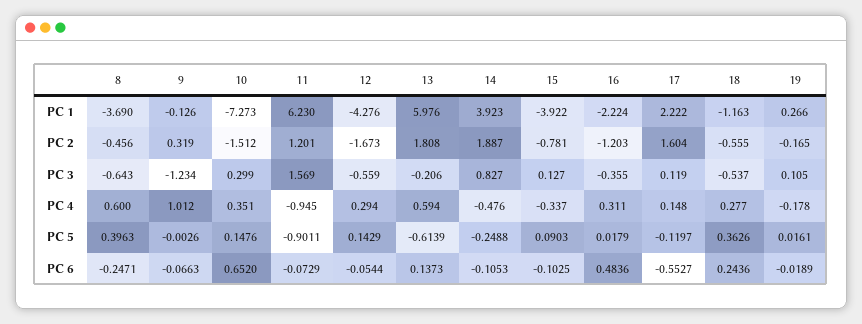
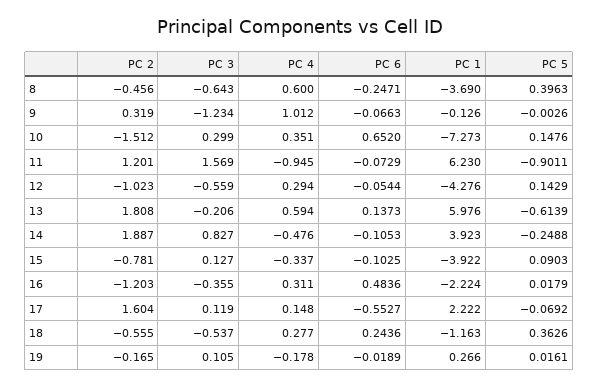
12, PC 2: -1.673 -> -1.023
17, PC 5: -0.1197 -> -0.0692

